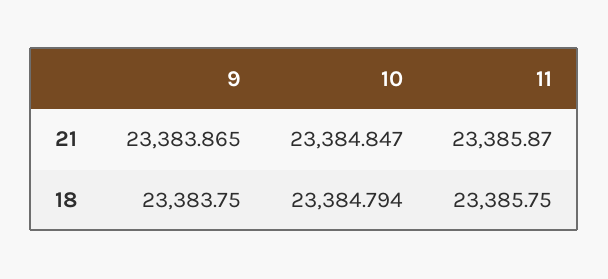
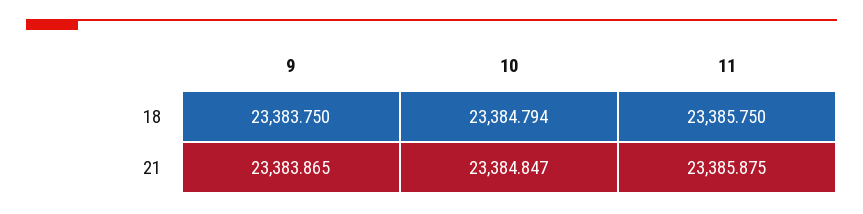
11, 21: 23385.87 -> 23385.875

